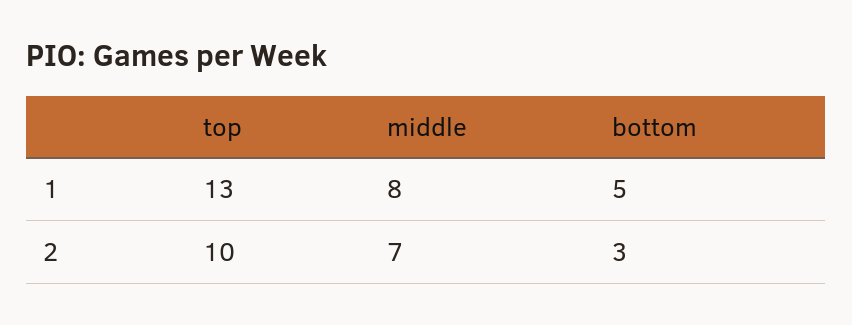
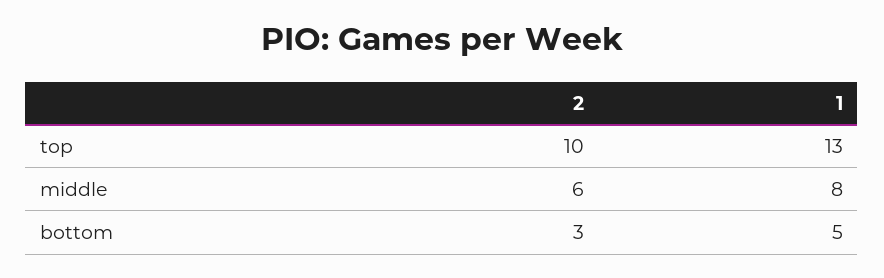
middle, 2: 7 -> 6

